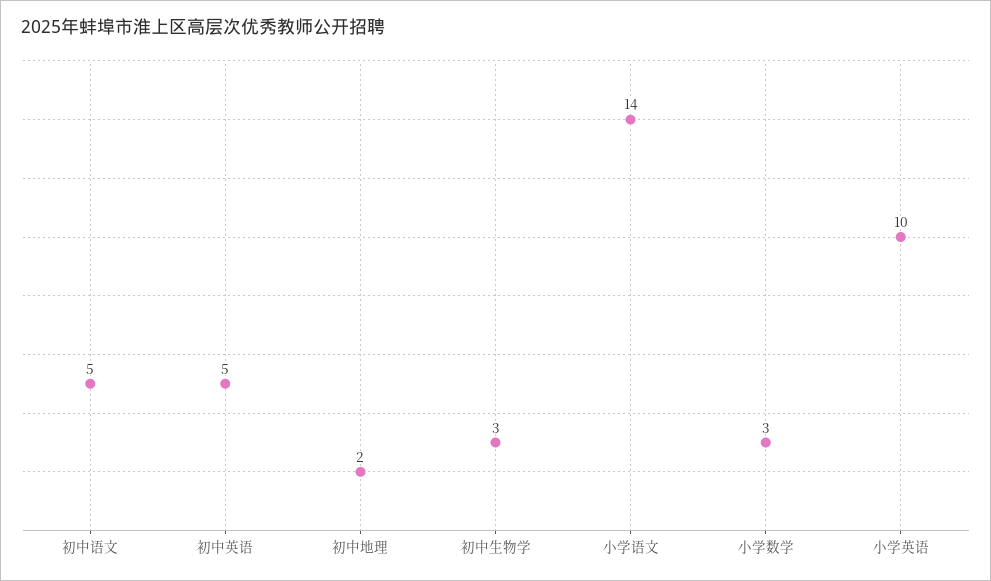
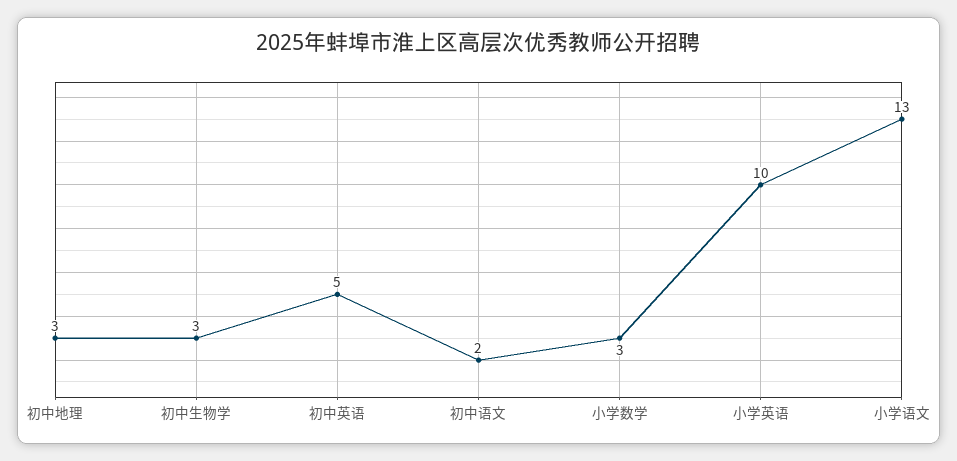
初中语文: 5 -> 2
初中地理: 2 -> 3
小学语文: 14 -> 13

